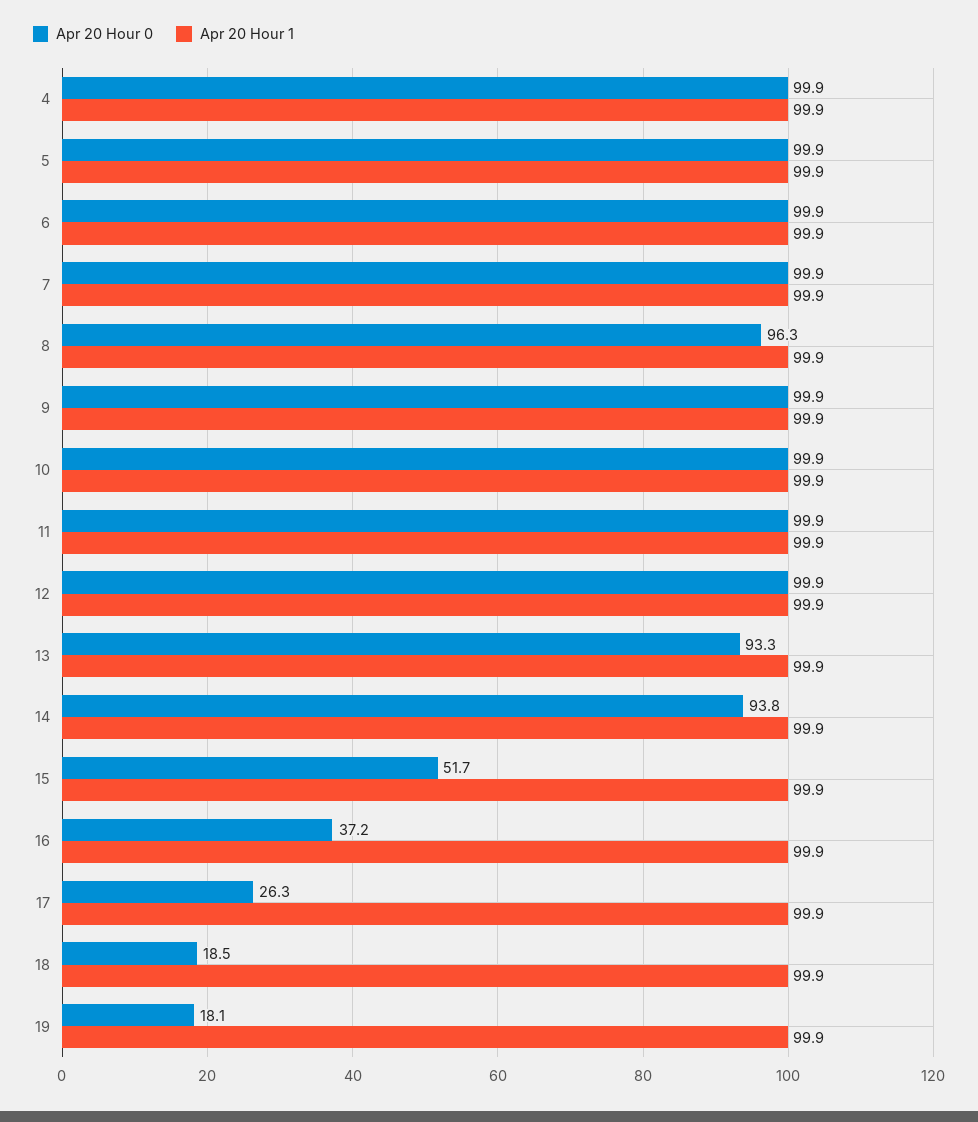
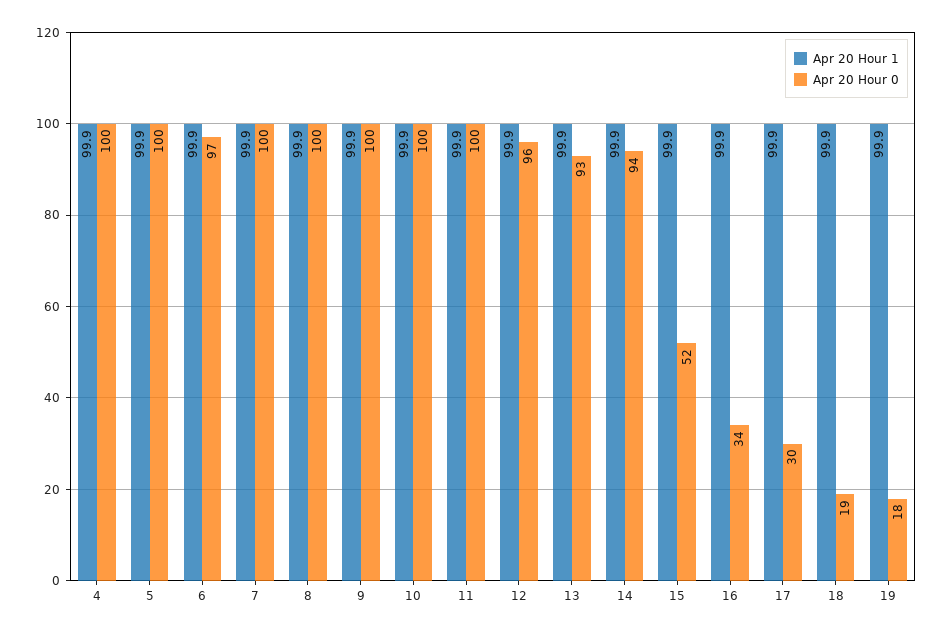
Apr 20 Hour 0, 6: 99.9 -> 97
Apr 20 Hour 0, 8: 96.3 -> 100
Apr 20 Hour 0, 12: 99.9 -> 96
Apr 20 Hour 0, 16: 37.2 -> 34
Apr 20 Hour 0, 17: 26.3 -> 30

